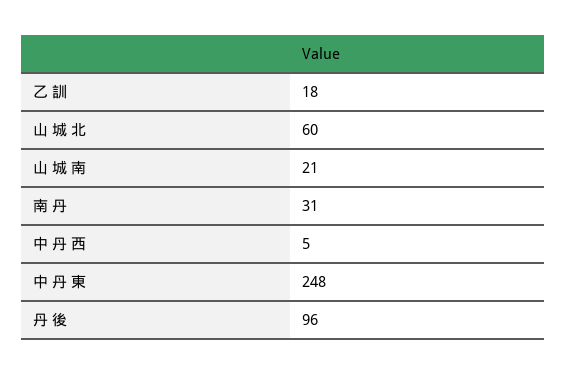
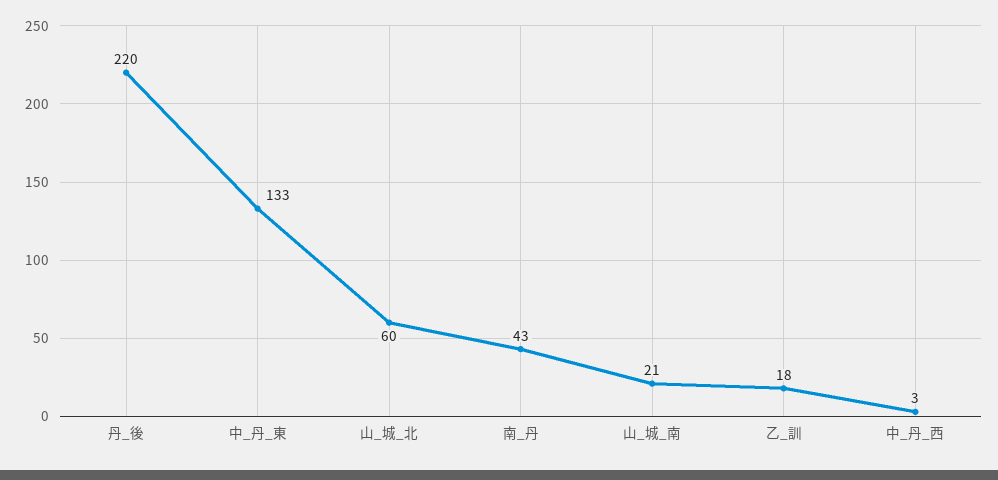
南 丹: 31 -> 43
中 丹 西: 5 -> 3
中 丹 東: 248 -> 133
丹 後: 96 -> 220

